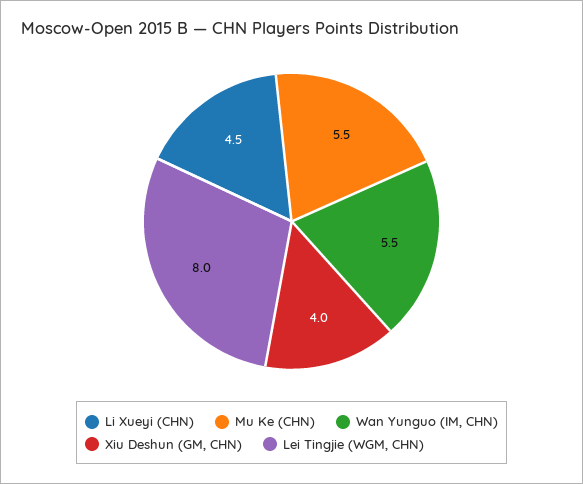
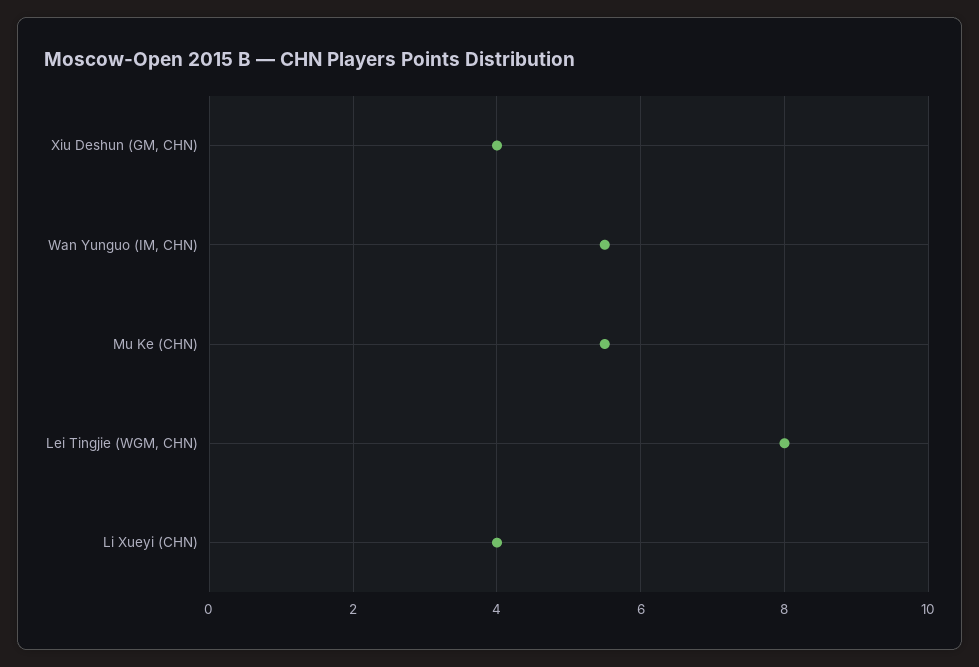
Li Xueyi (CHN): 4.5 -> 4

